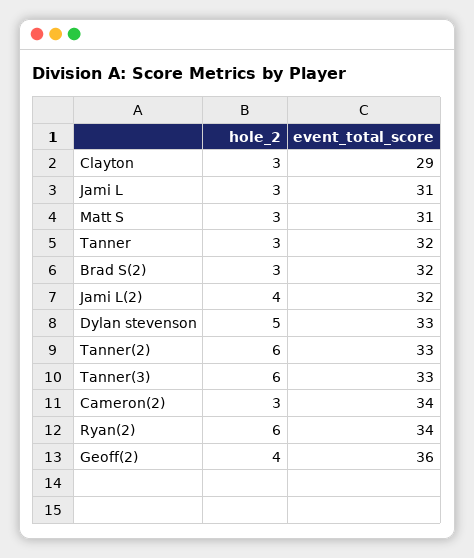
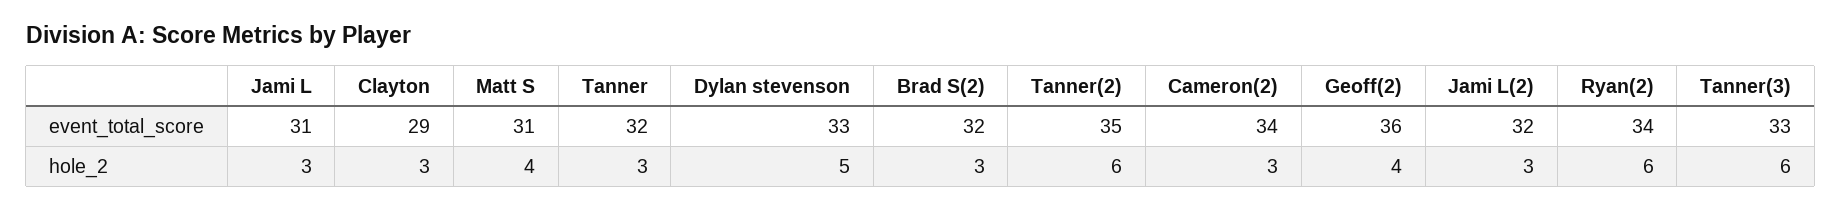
hole_2, Matt S: 3 -> 4
hole_2, Jami L(2): 4 -> 3
event_total_score, Tanner(2): 33 -> 35

